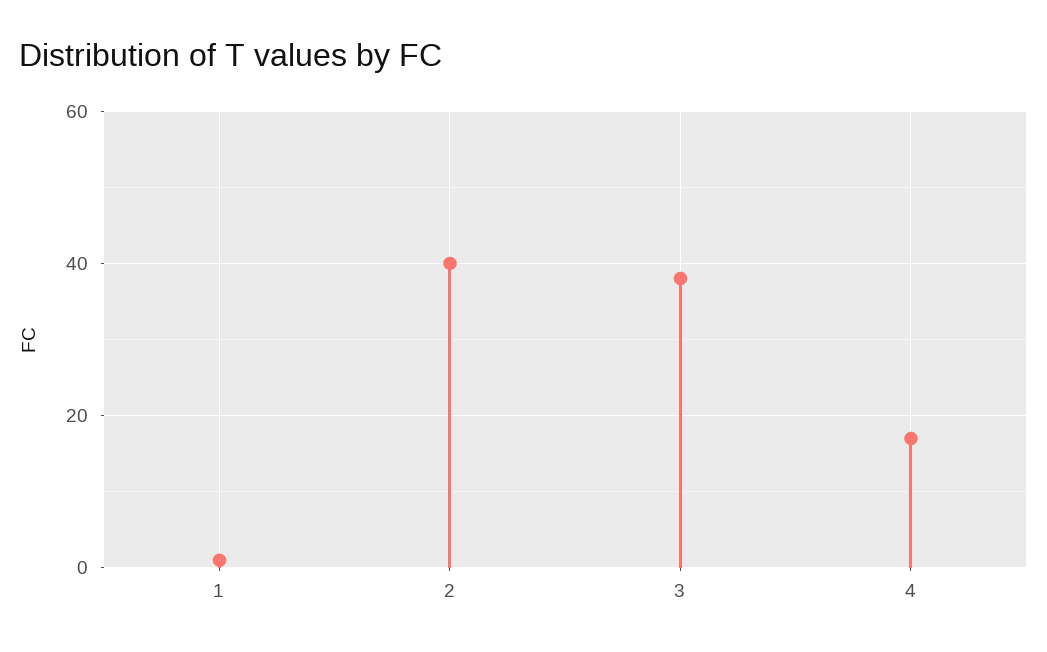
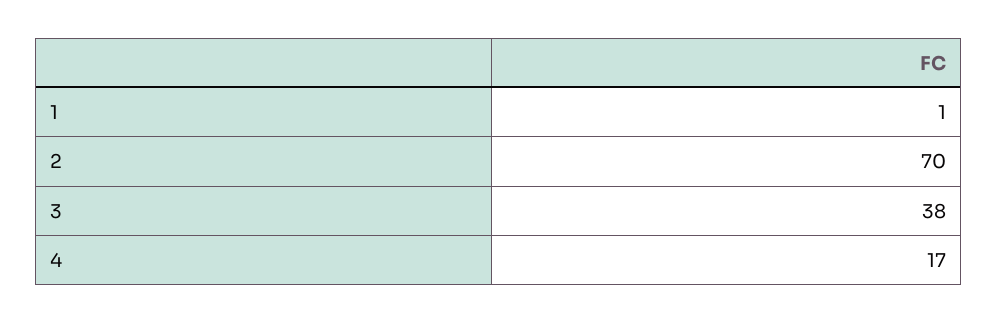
2: 40 -> 70

